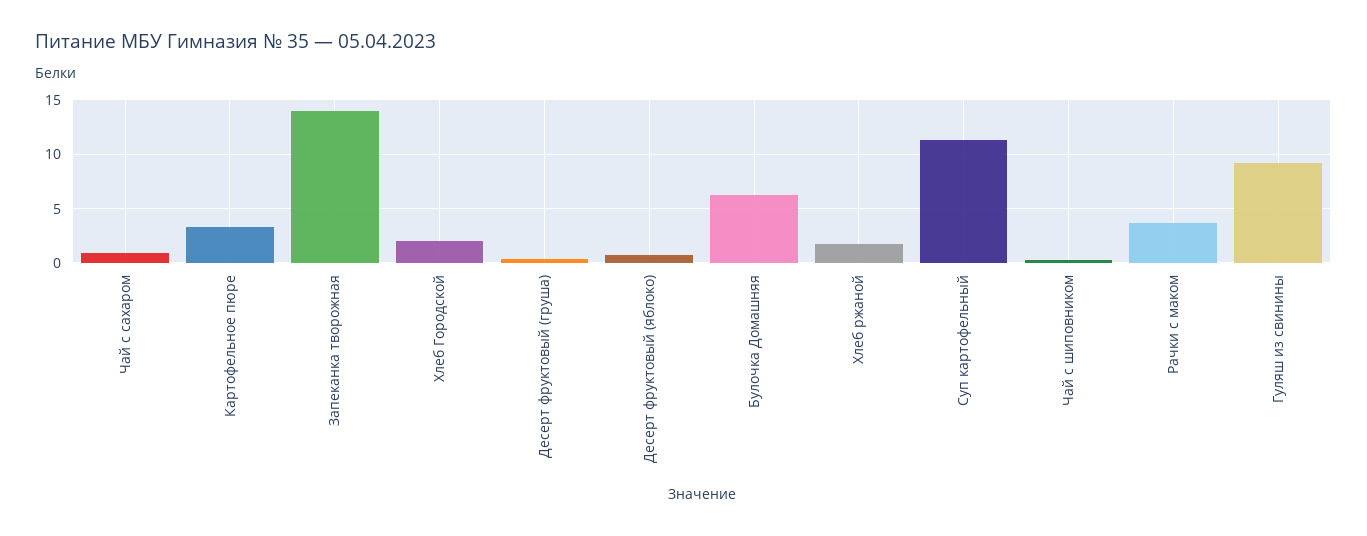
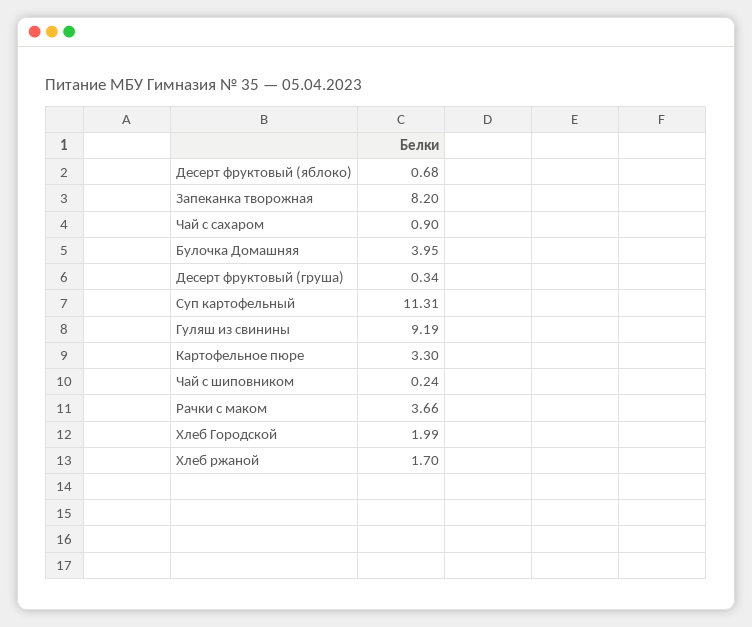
Запеканка творожная: 14 -> 8.2
Булочка Домашняя: 6 -> 3.95

